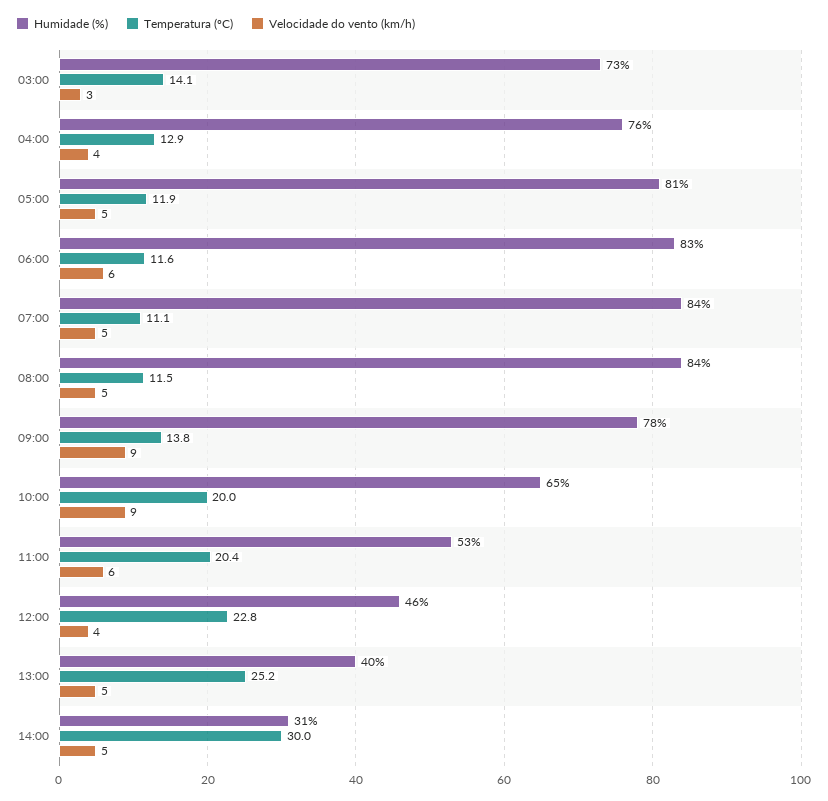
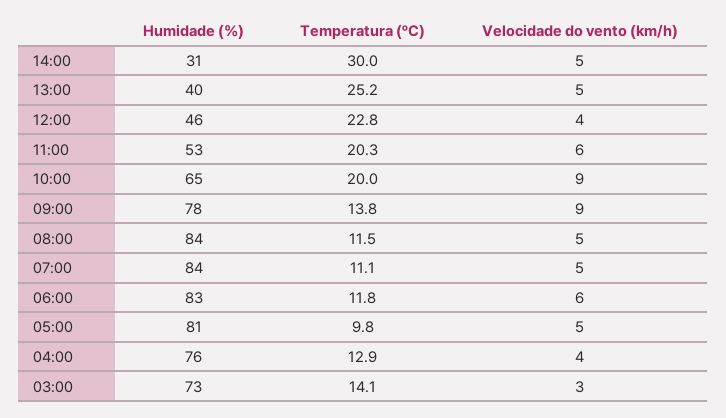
Temperatura (ºC), 05:00: 11.9 -> 9.8
Temperatura (ºC), 06:00: 11.6 -> 11.8
Temperatura (ºC), 11:00: 20.4 -> 20.3

